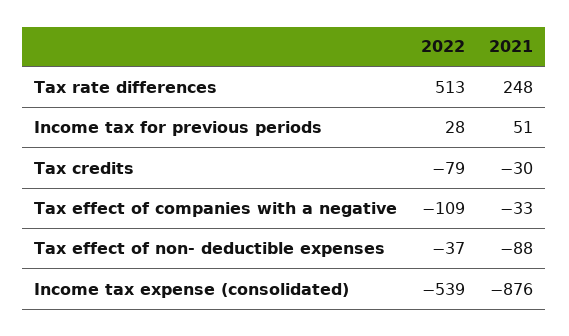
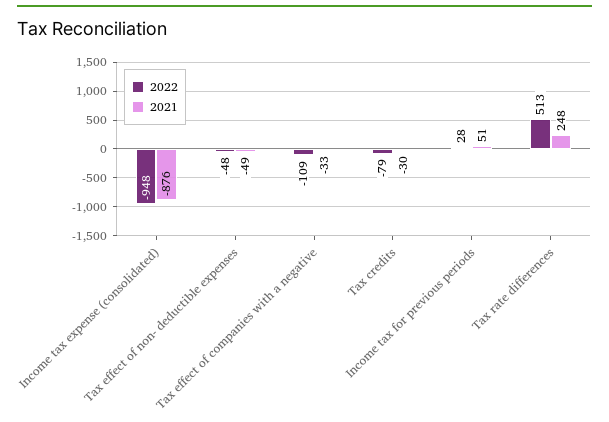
2022, Tax effect of non- deductible expenses: -37 -> -48
2021, Tax effect of non- deductible expenses: -88 -> -49
2022, Income tax expense (consolidated): -539 -> -948

